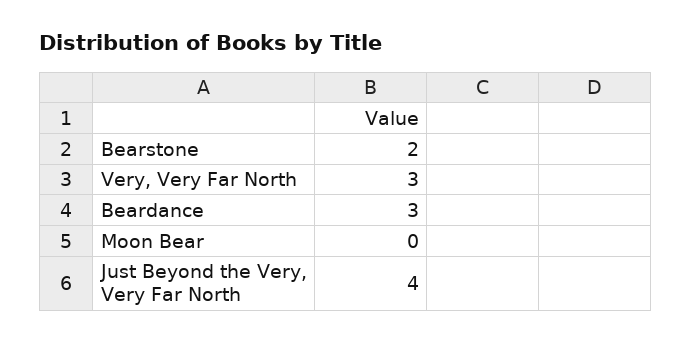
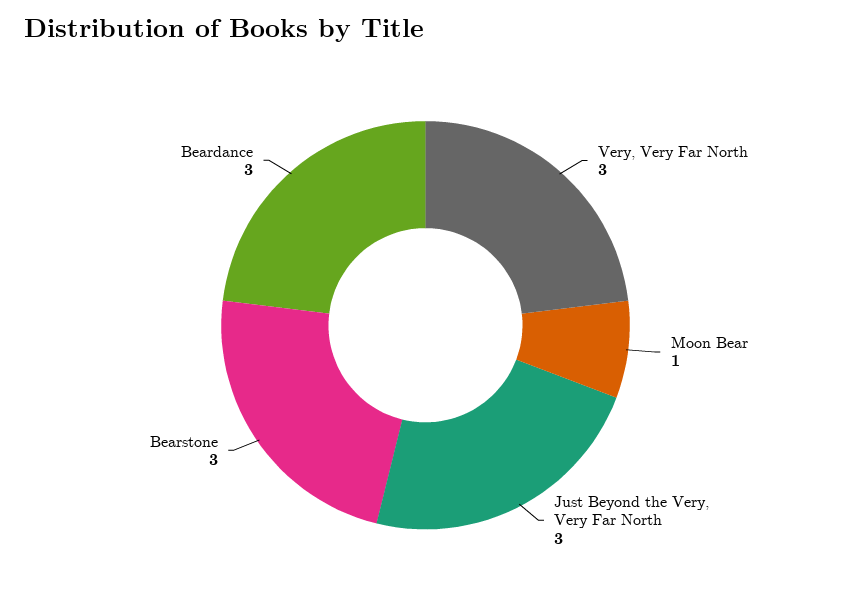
Bearstone: 2 -> 3
Moon Bear: 0 -> 1
Just Beyond the Very, Very Far North: 4 -> 3

